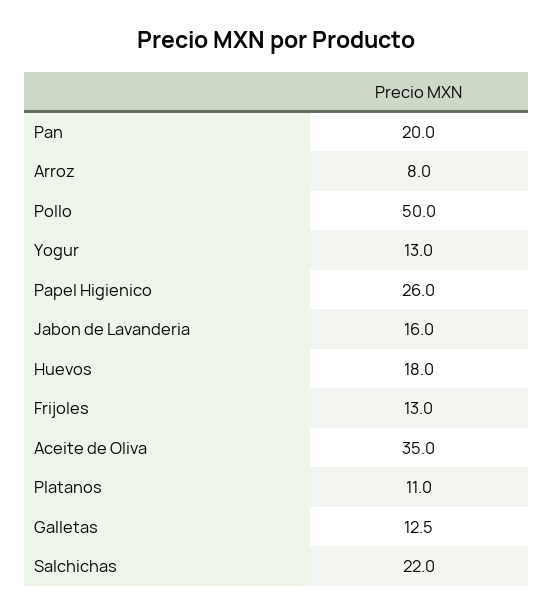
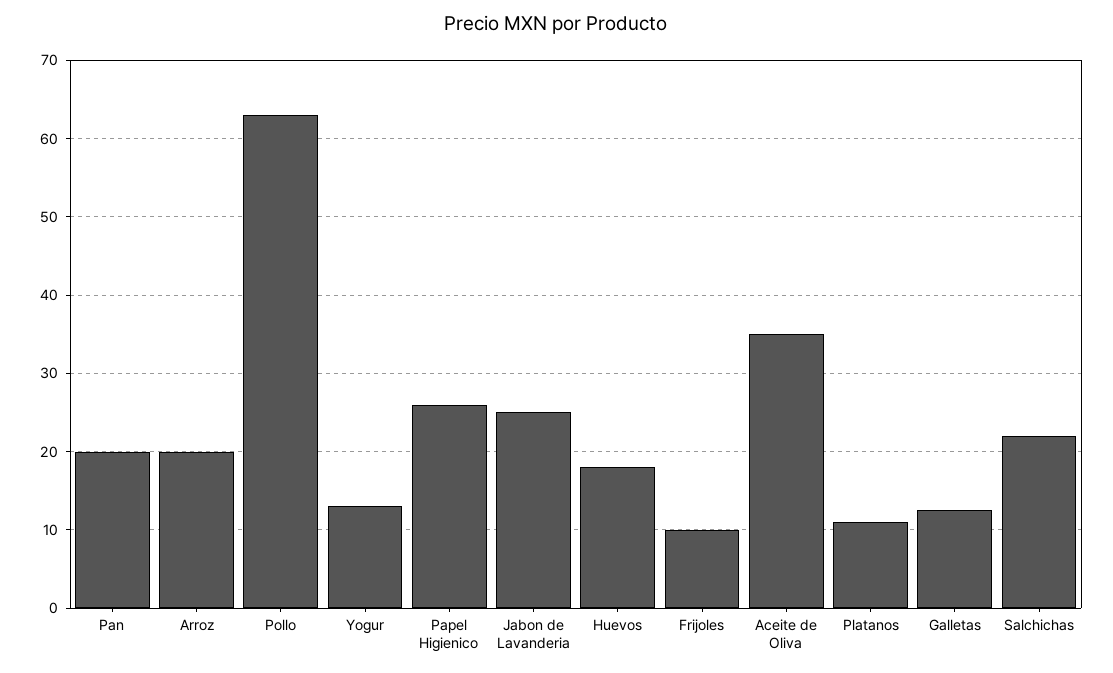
Arroz: 8 -> 20
Pollo: 50 -> 63
Jabon de Lavanderia: 16 -> 25
Frijoles: 13 -> 10

